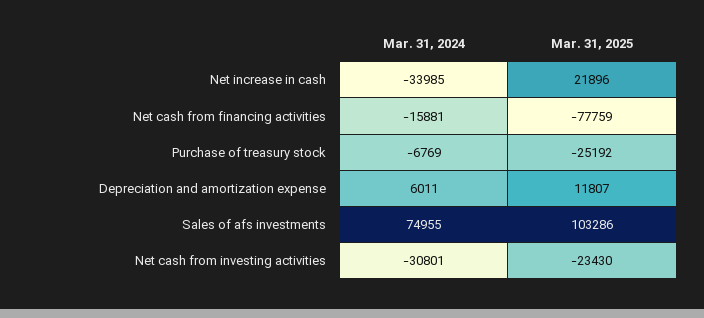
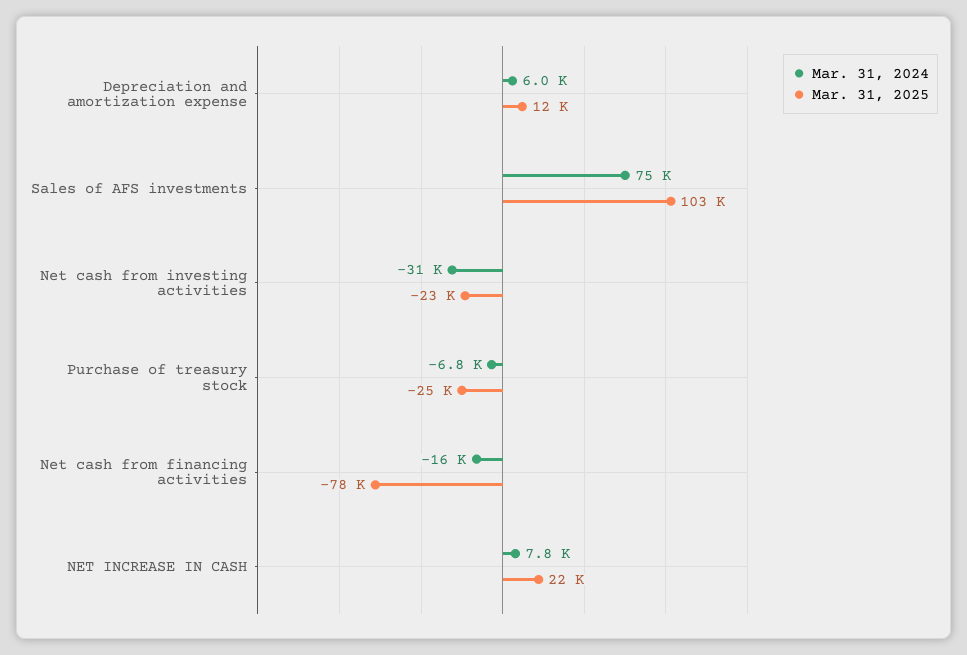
Mar. 31, 2024, Net increase in cash: -33985 -> 7800

